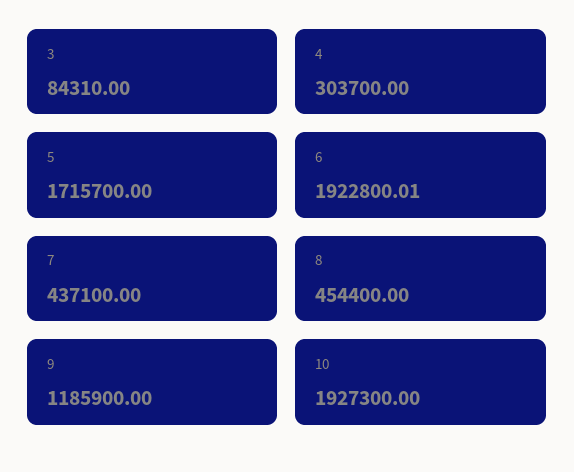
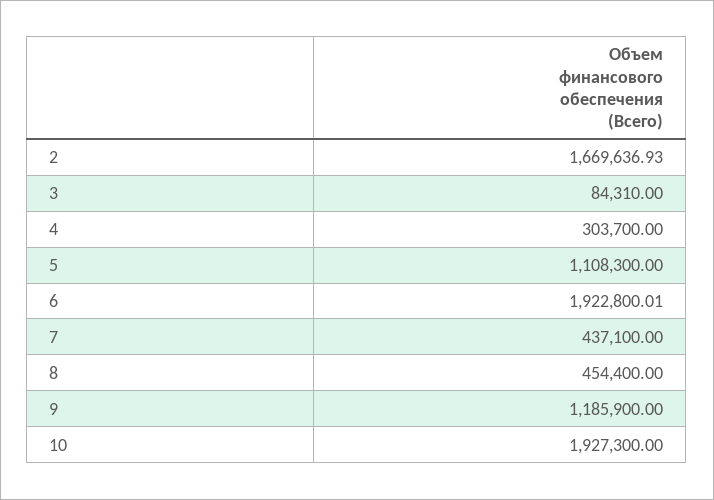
5: 1715700 -> 1108300
2: none -> 1669636.93

